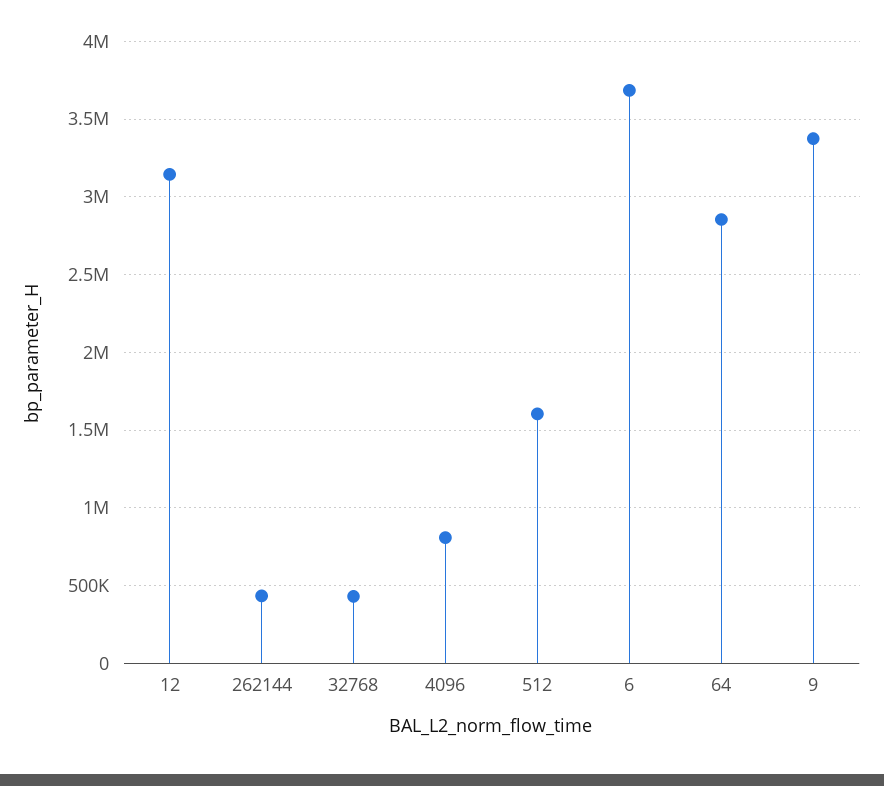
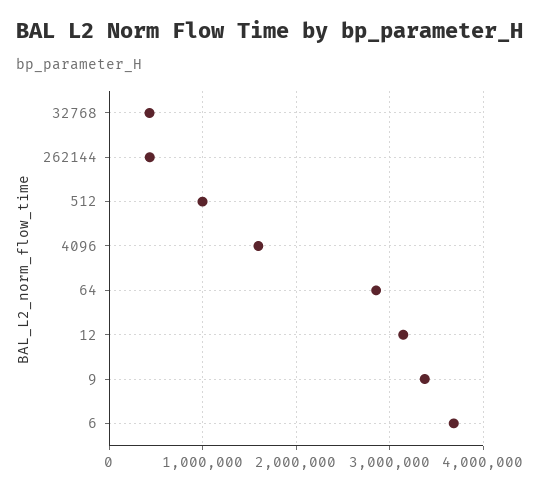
4096: 800000 -> 1600000
512: 1600000 -> 1000000

